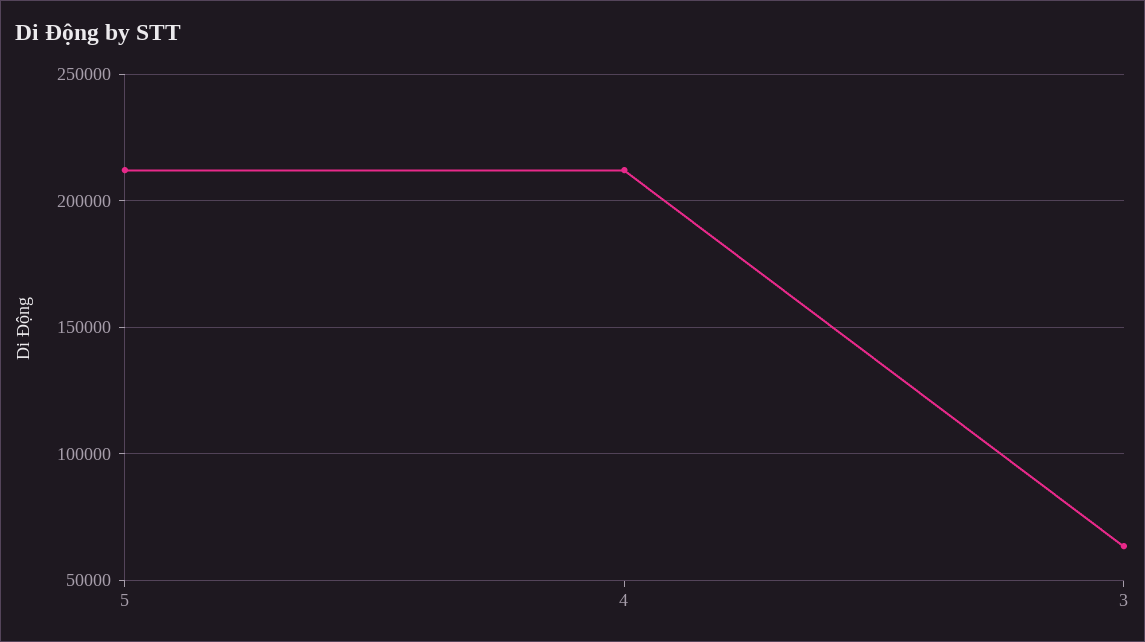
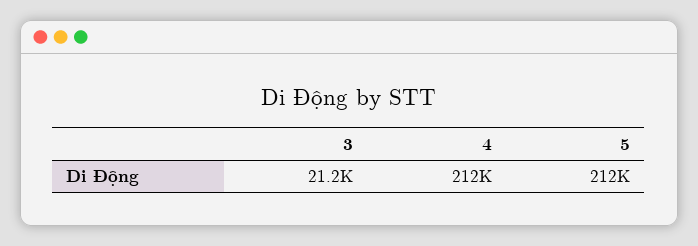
3: 65000 -> 21200

